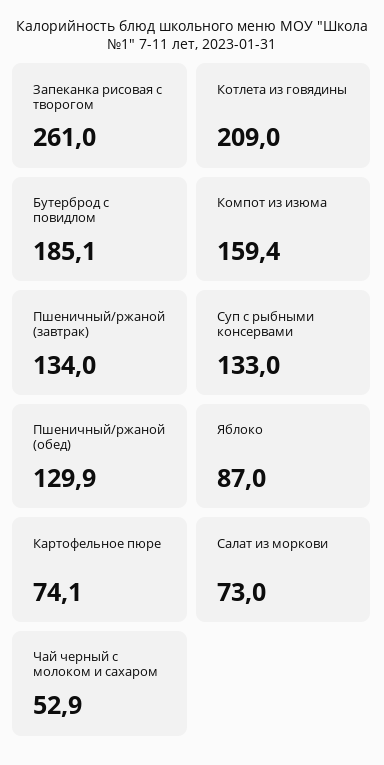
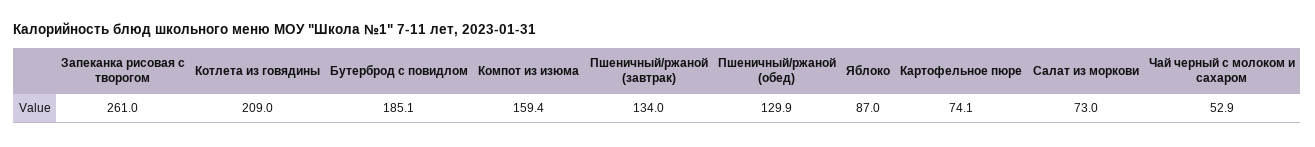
Суп с рыбными консервами: 133 -> none

